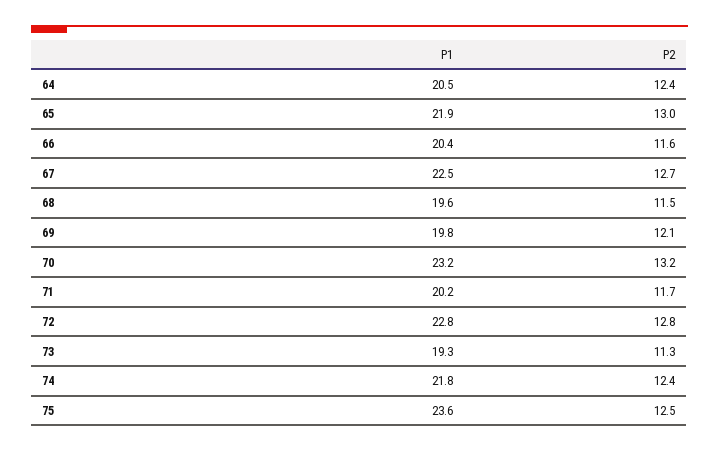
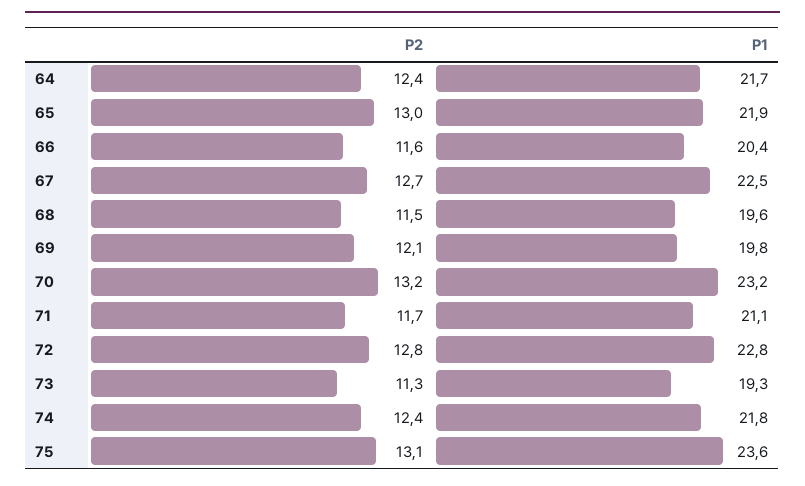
P1, 64: 20.5 -> 21.7
P1, 71: 20.2 -> 21.1
P2, 75: 12.5 -> 13.1

